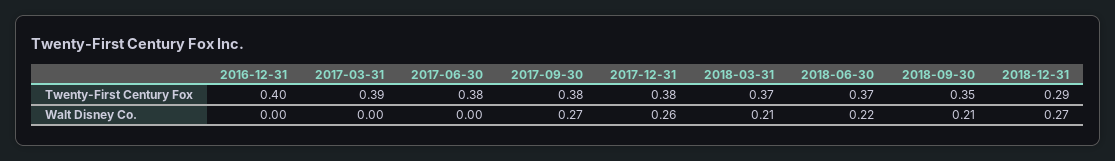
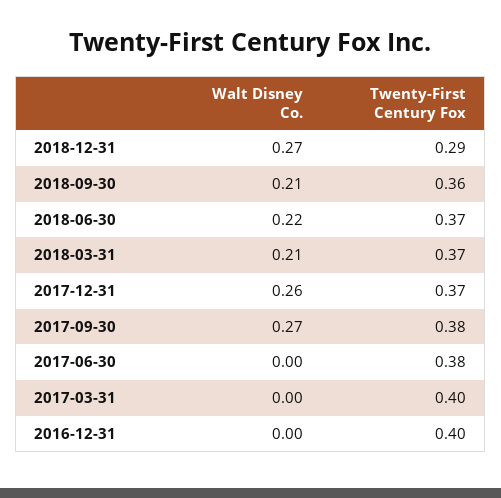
2017-03-31, Twenty-First Century Fox: 0.39 -> 0.4
2017-12-31, Twenty-First Century Fox: 0.38 -> 0.37
2018-09-30, Twenty-First Century Fox: 0.35 -> 0.36

